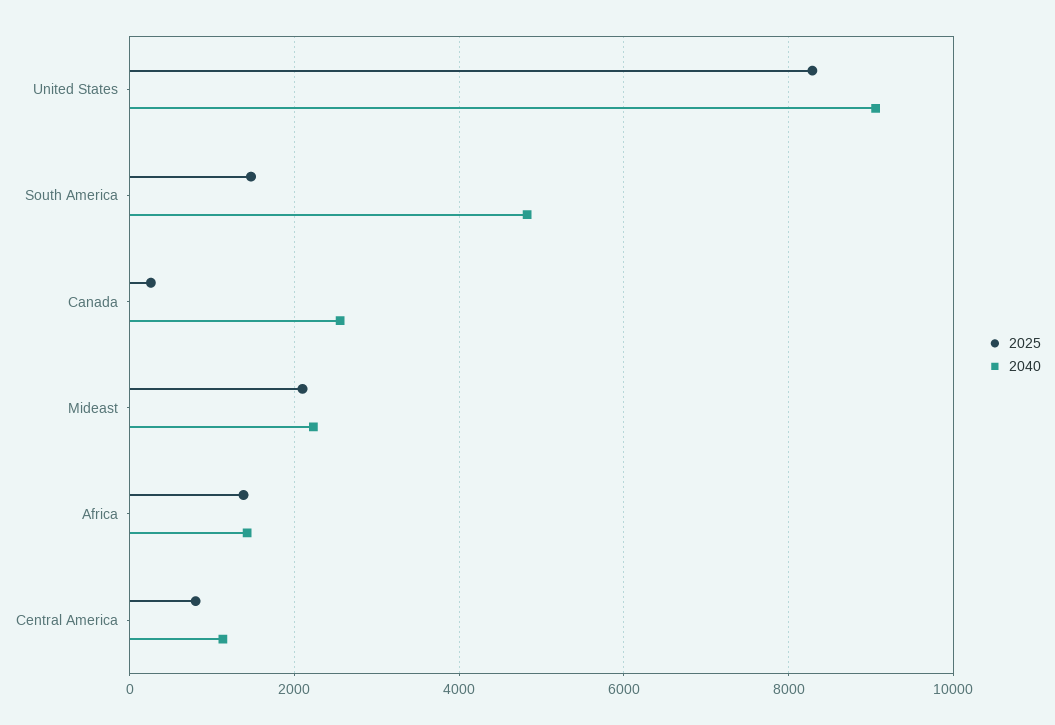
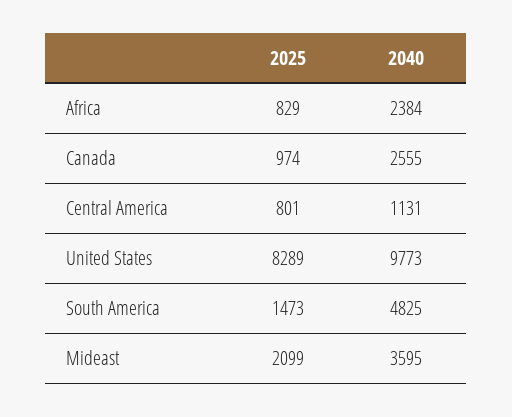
2040, United States: 9000 -> 9773
2025, Canada: 200 -> 974
2040, Mideast: 2200 -> 3595
2025, Africa: 1400 -> 829
2040, Africa: 1400 -> 2384

